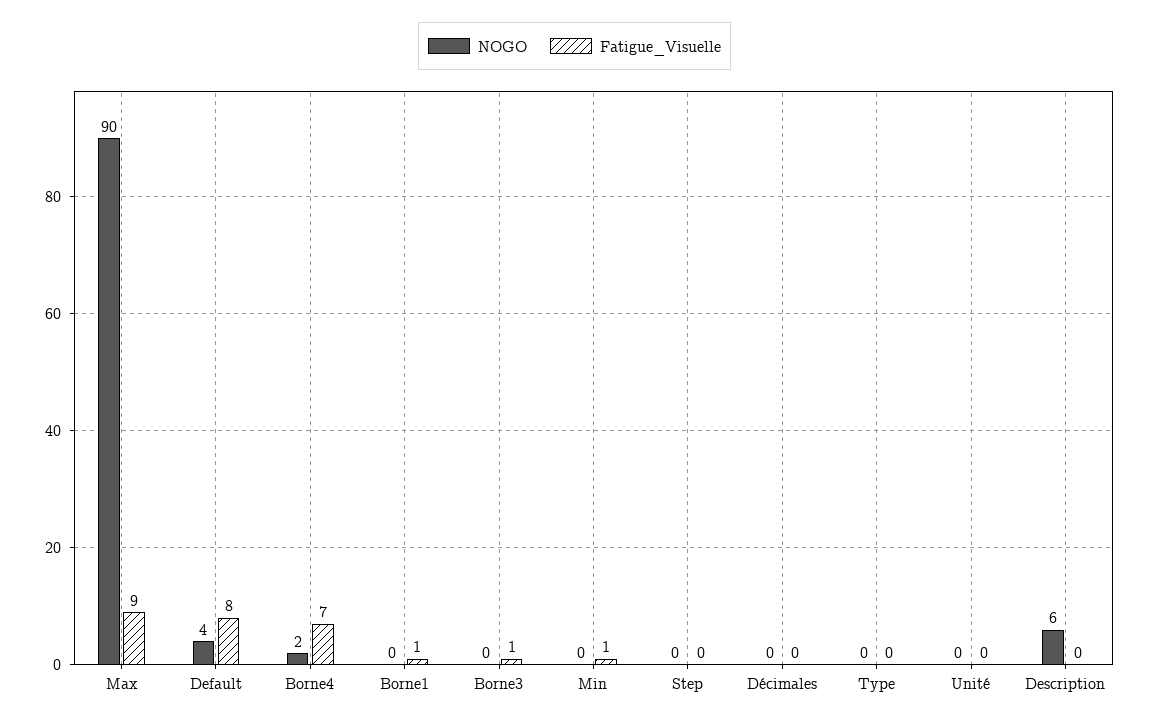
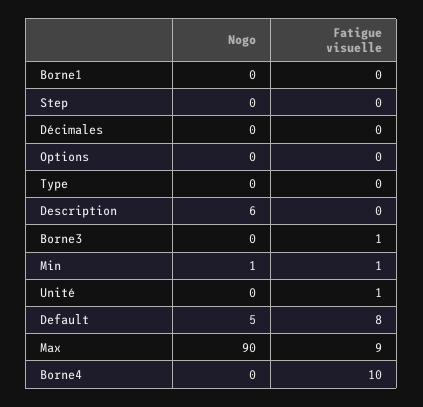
NOGO, Default: 4 -> 5
NOGO, Borne4: 2 -> 0
Fatigue_Visuelle, Borne4: 7 -> 10
Fatigue_Visuelle, Borne1: 1 -> 0
NOGO, Min: 0 -> 1
Fatigue_Visuelle, Unité: 0 -> 1
NOGO, Options: none -> 0
Fatigue_Visuelle, Options: none -> 0

